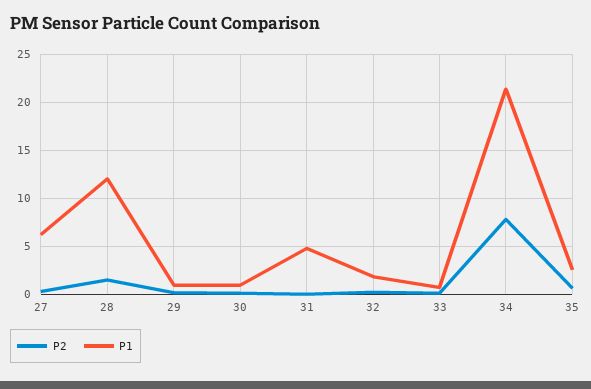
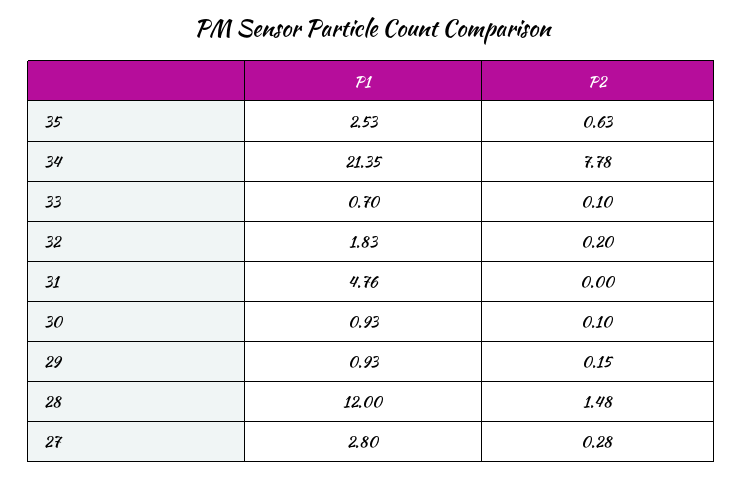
P1, 27: 6 -> 2.8

